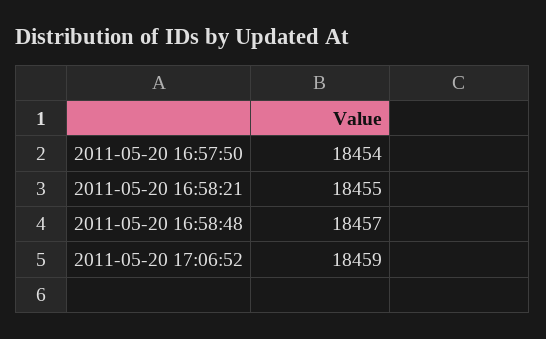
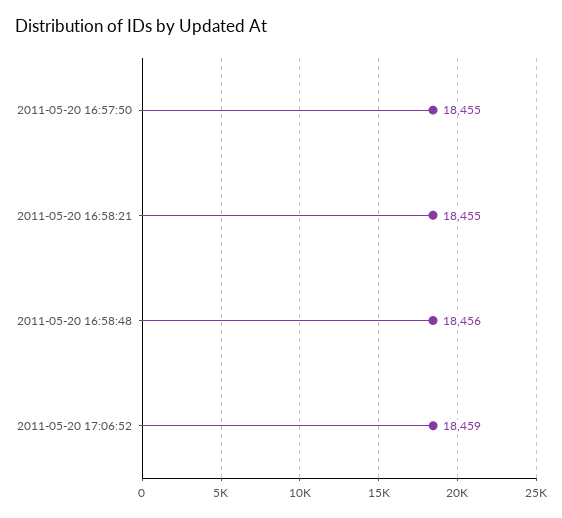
2011-05-20 16:57:50: 18454 -> 18455
2011-05-20 16:58:48: 18457 -> 18456

